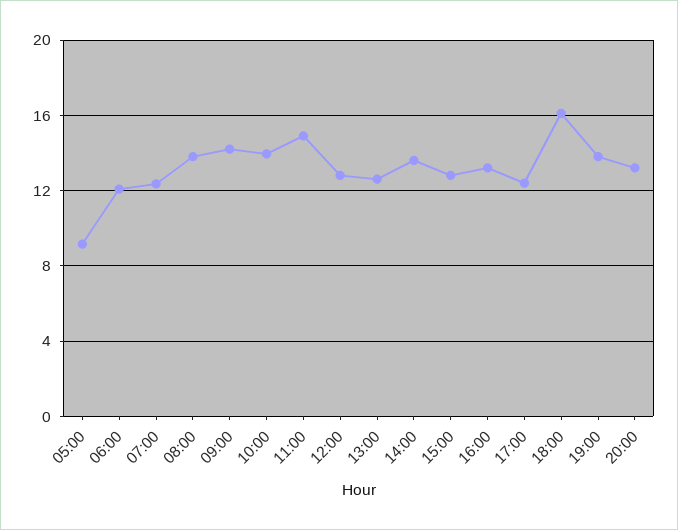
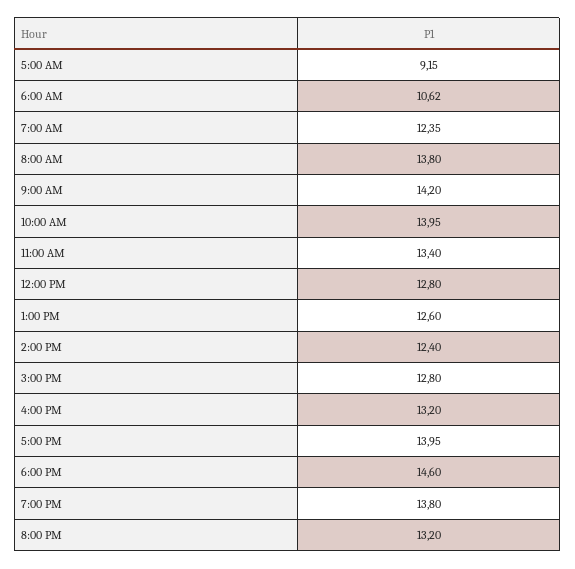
06:00: 12 -> 10.62
11:00: 15 -> 13.4
14:00: 13.5 -> 12.4
17:00: 12.5 -> 13.95
18:00: 16 -> 14.6

